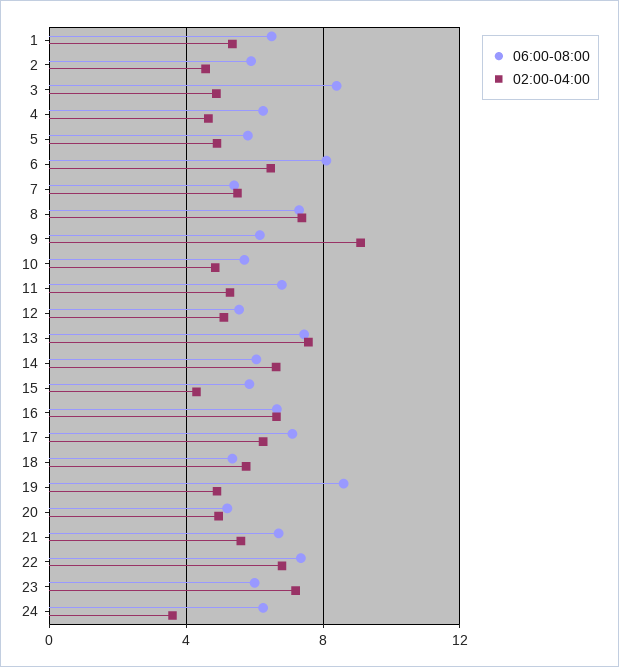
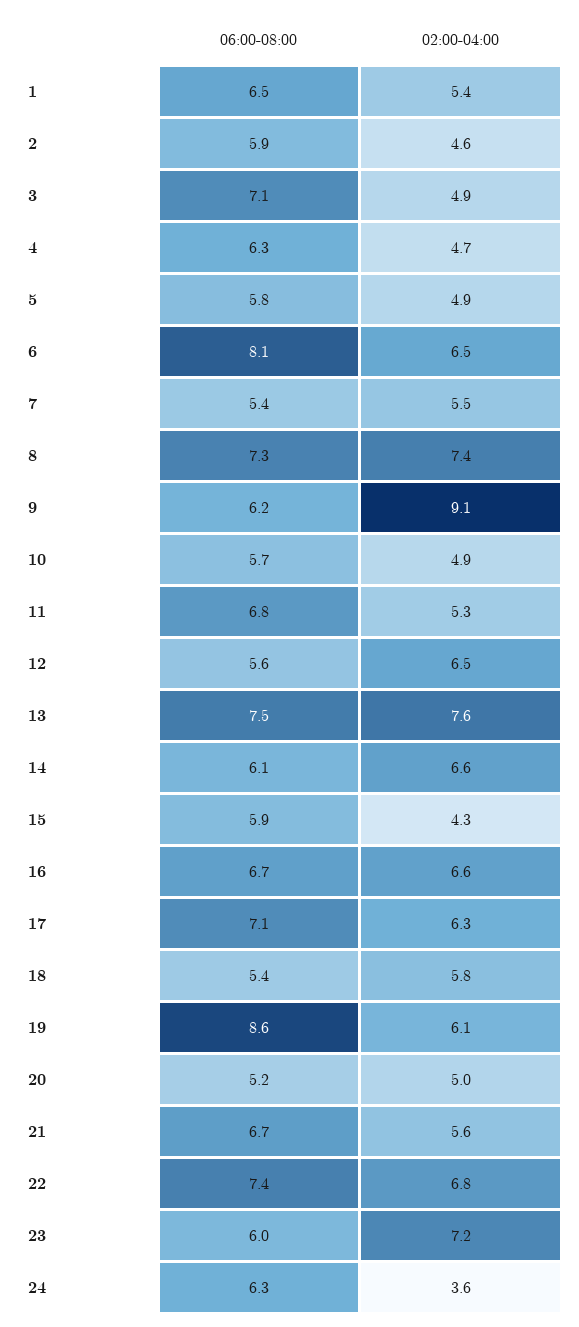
06:00-08:00, 3: 8.5 -> 7.1
02:00-04:00, 12: 5 -> 6.5
02:00-04:00, 19: 5 -> 6.1

